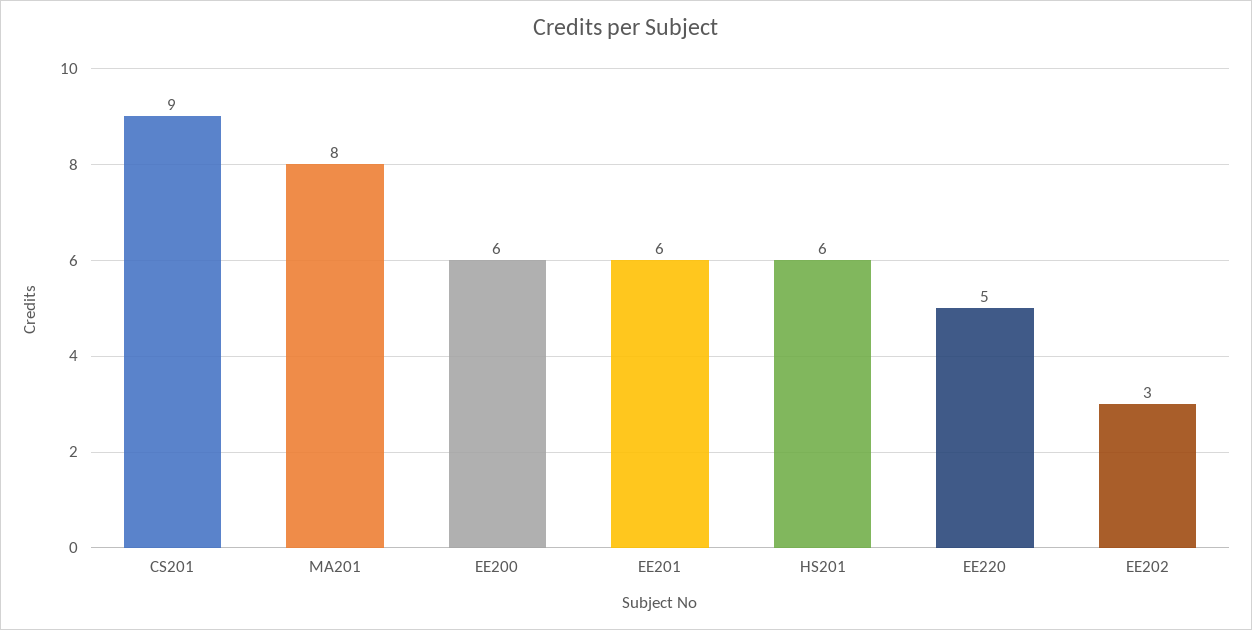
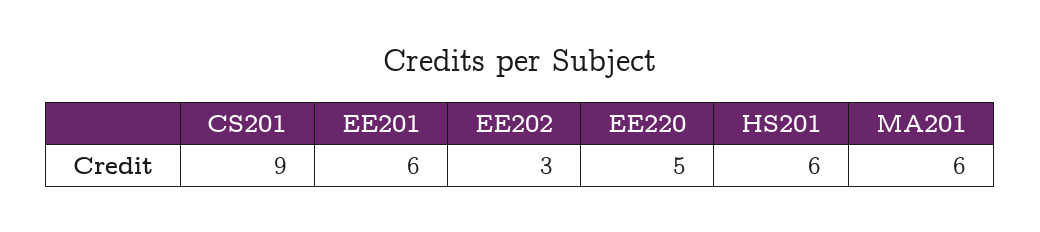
MA201: 8 -> 6
EE200: 6 -> none

